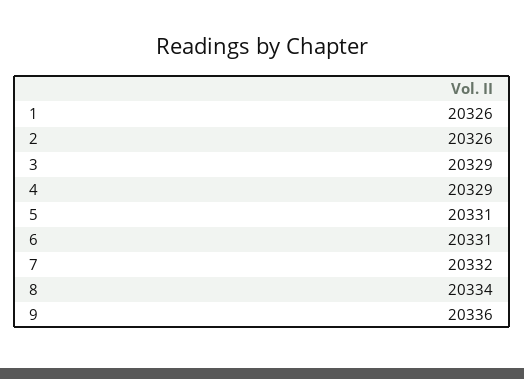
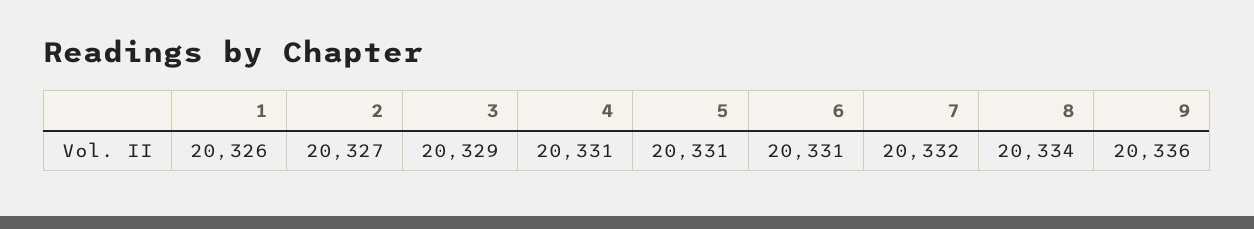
2: 20326 -> 20327
4: 20329 -> 20331

